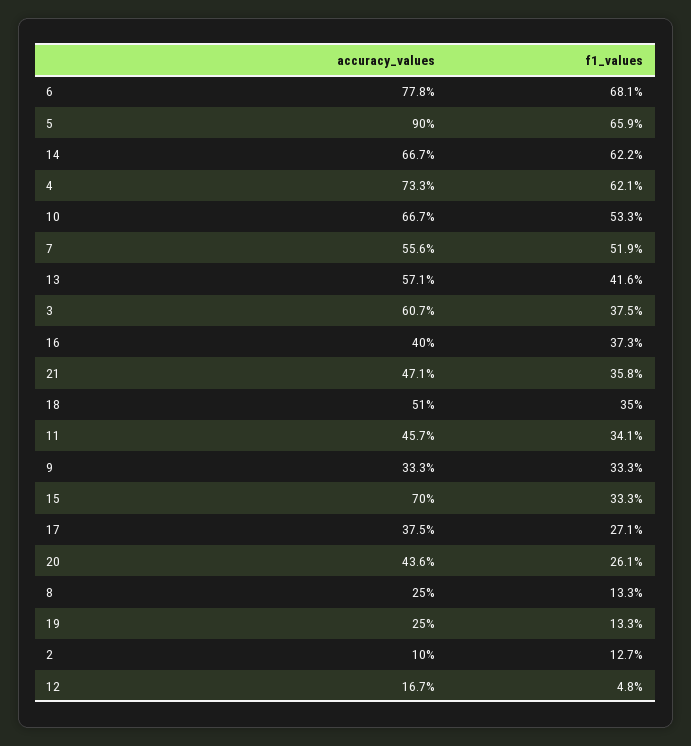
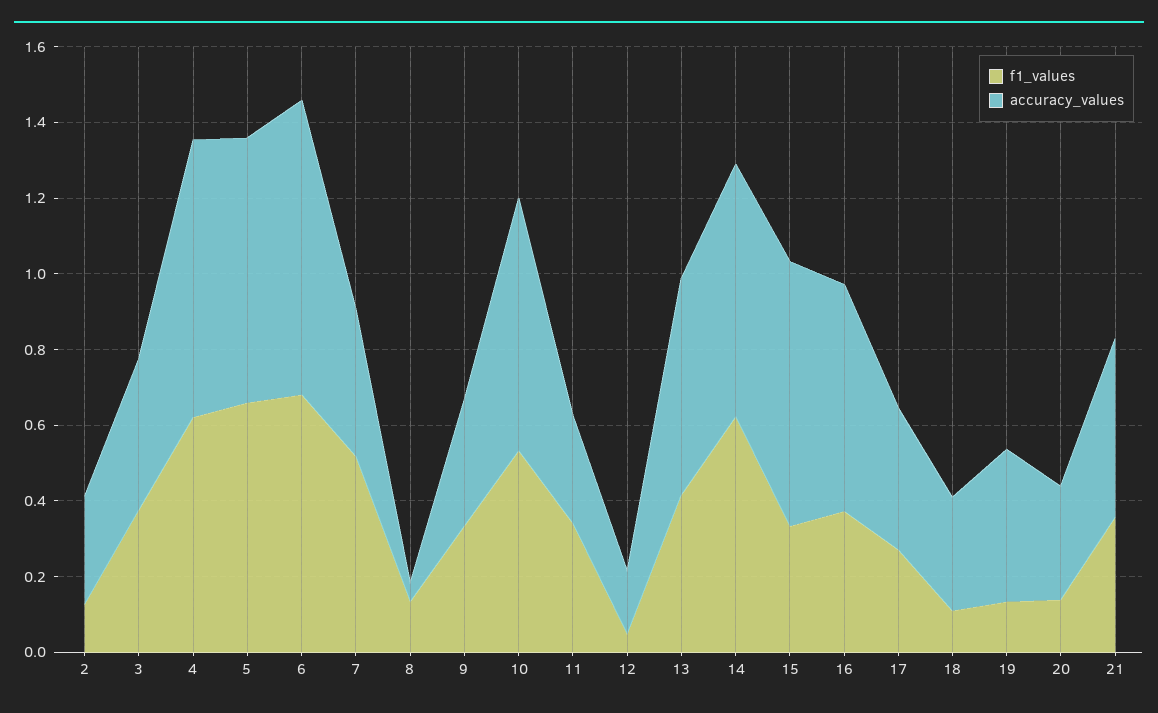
accuracy_values, 5: 0.9 -> 0.7
accuracy_values, 7: 0.556 -> 0.4
accuracy_values, 3: 0.607 -> 0.4
accuracy_values, 16: 0.4 -> 0.6
accuracy_values, 18: 0.51 -> 0.3
f1_values, 18: 0.35 -> 0.1
accuracy_values, 11: 0.457 -> 0.3
accuracy_values, 20: 0.436 -> 0.3
f1_values, 20: 0.261 -> 0.15
accuracy_values, 8: 0.25 -> 0.05
accuracy_values, 19: 0.25 -> 0.4
accuracy_values, 2: 0.1 -> 0.3

